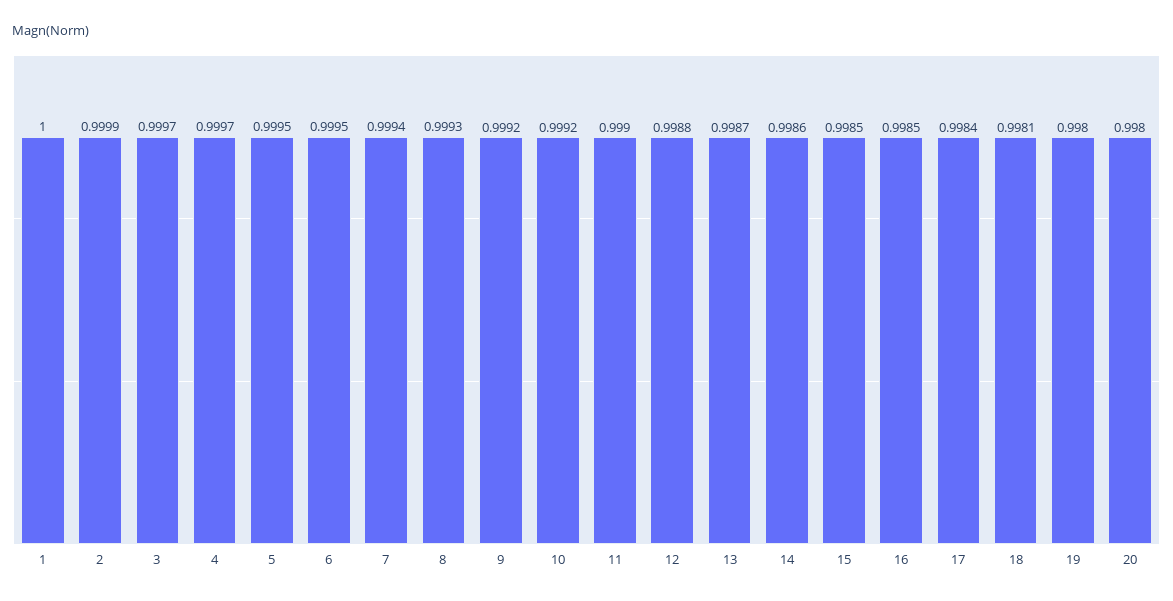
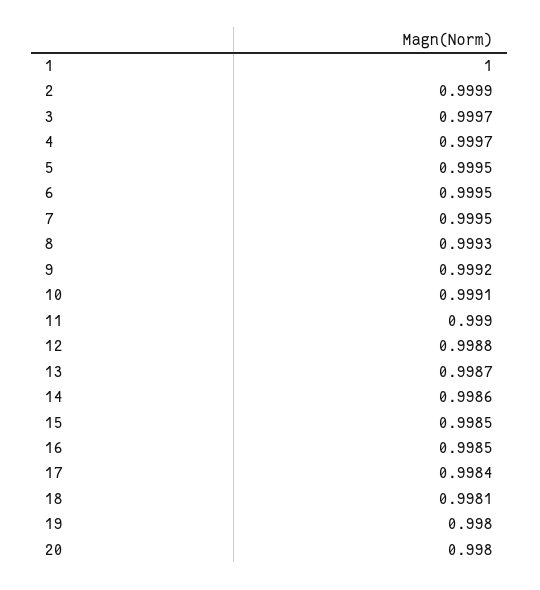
7: 0.9994 -> 0.9995
10: 0.9992 -> 0.9991

